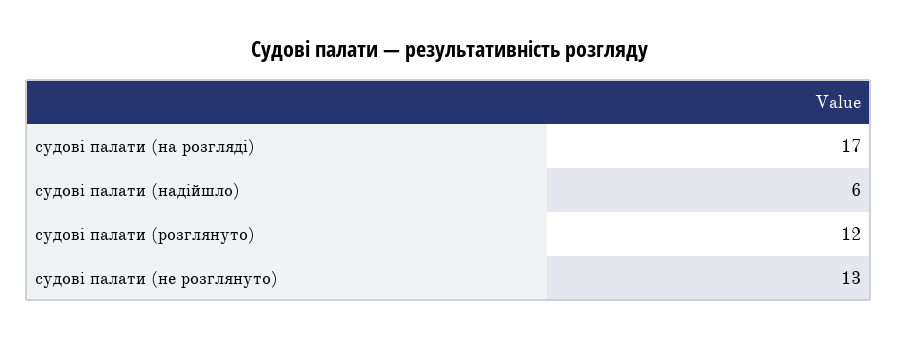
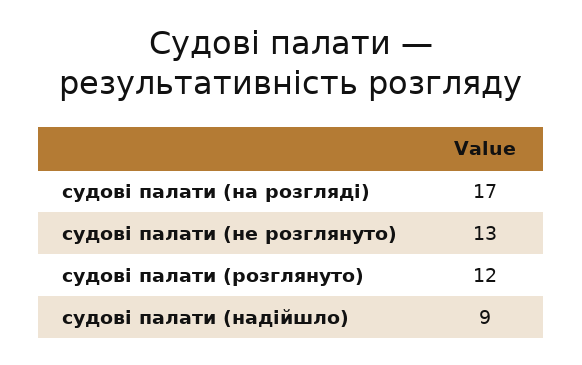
судові палати (надійшло): 6 -> 9

